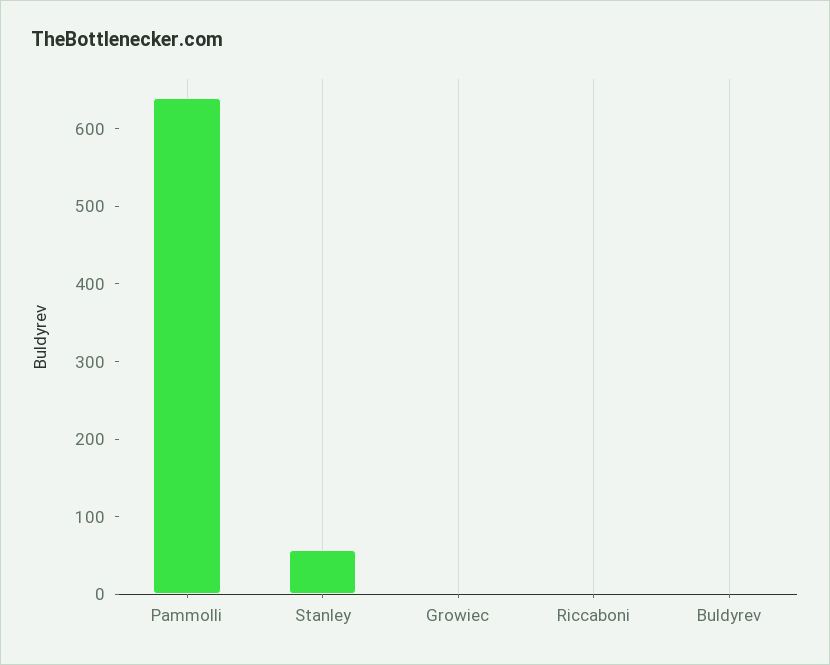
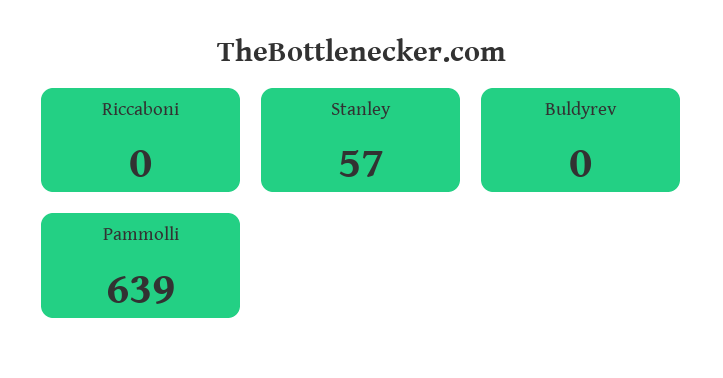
Growiec: 0 -> none

